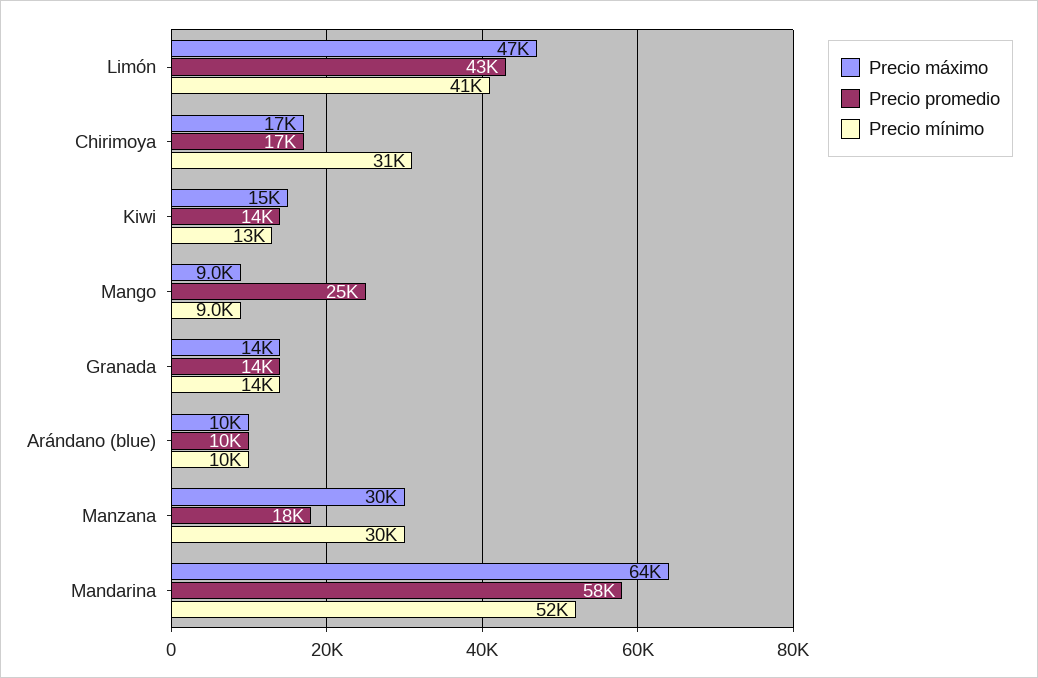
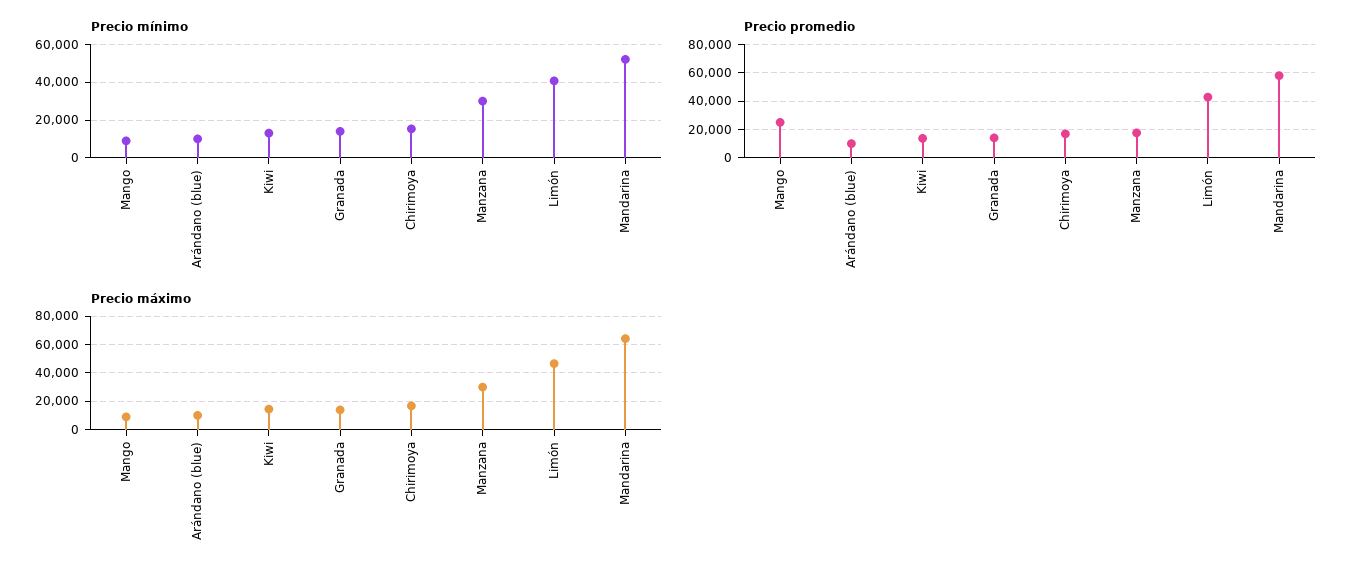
Precio mínimo, Chirimoya: 31000 -> 15000

